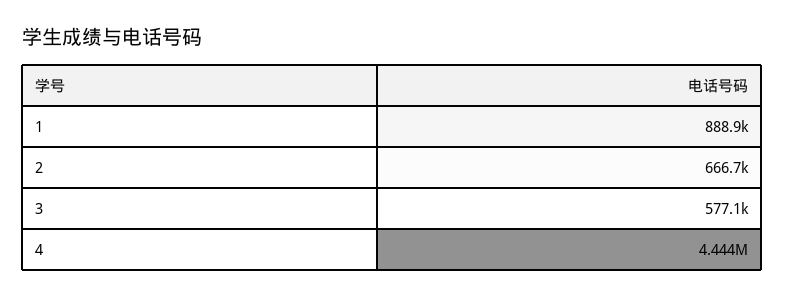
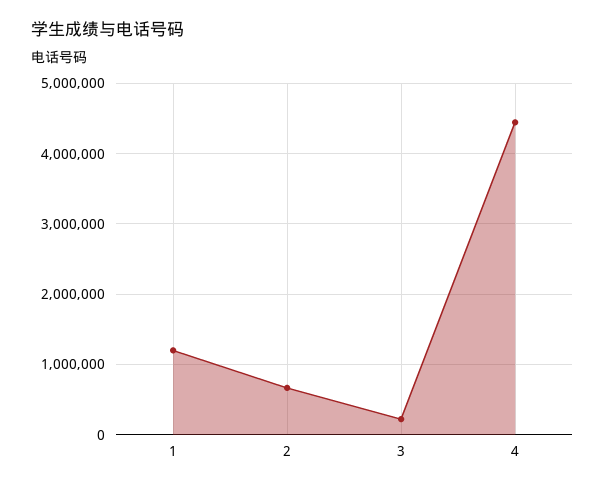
1: 888900 -> 1200000
3: 577100 -> 200000

